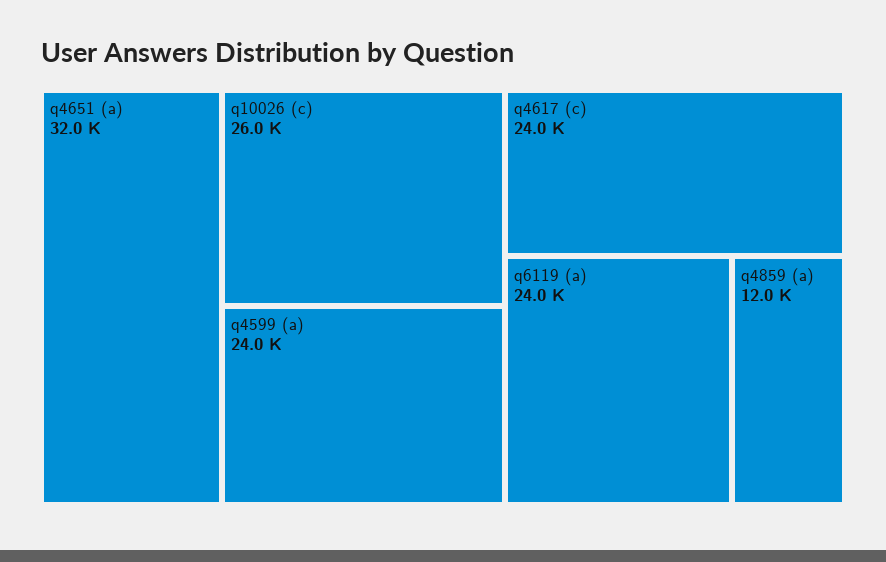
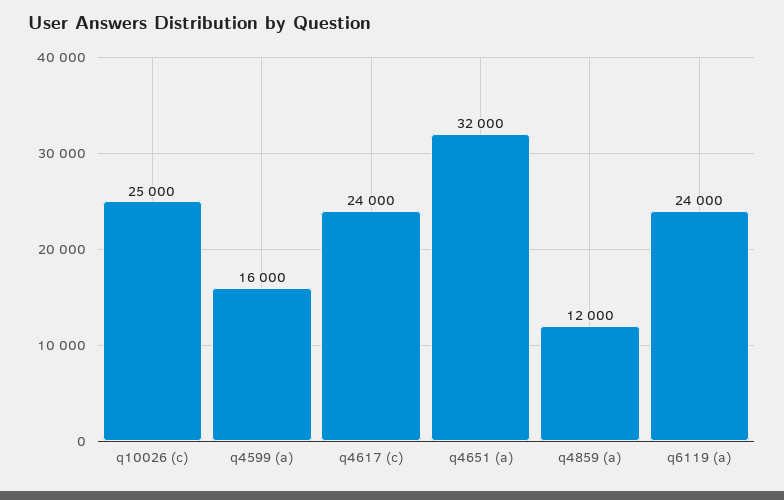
q10026 (c): 26000 -> 25000
q4599 (a): 24000 -> 16000

